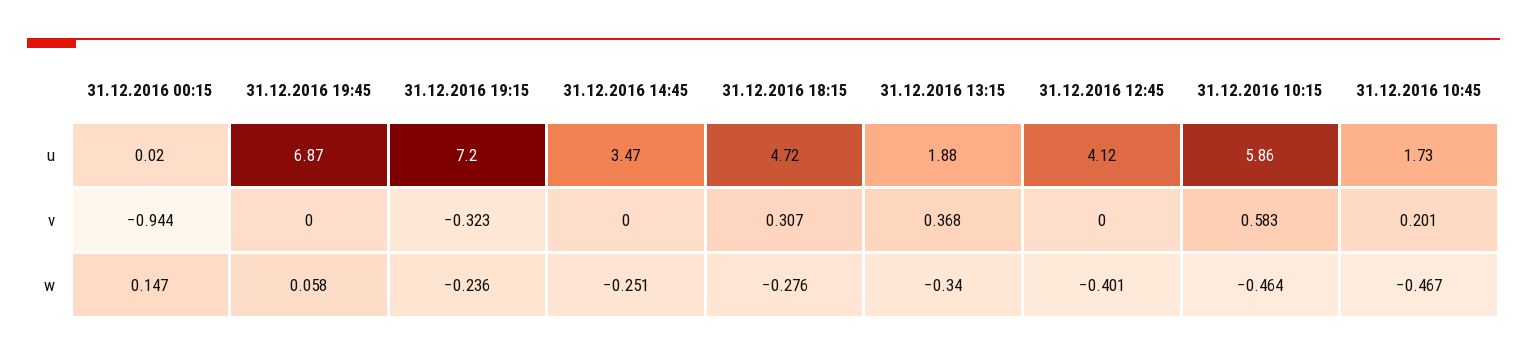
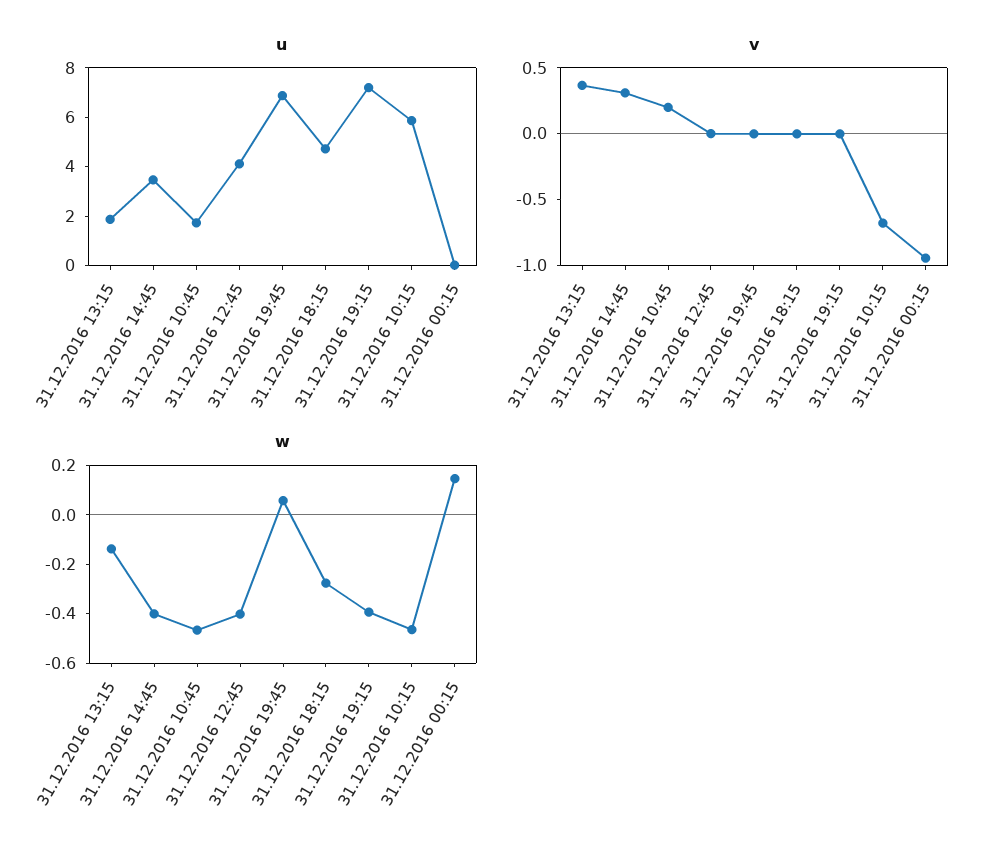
v, 31.12.2016 19:15: -0.323 -> 0
v, 31.12.2016 14:45: 0 -> 0.3
v, 31.12.2016 18:15: 0.307 -> 0
v, 31.12.2016 10:15: 0.583 -> -0.7
w, 31.12.2016 19:15: -0.236 -> -0.4
w, 31.12.2016 14:45: -0.251 -> -0.4
w, 31.12.2016 13:15: -0.34 -> -0.15

